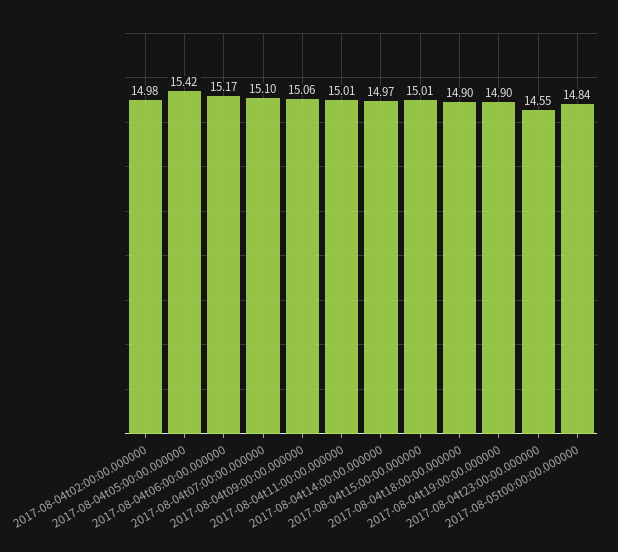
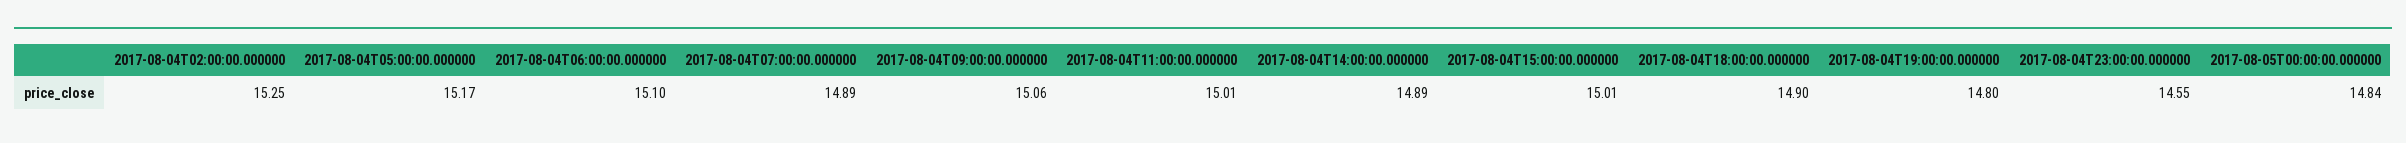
2017-08-04t02:00:00.000000: 14.98 -> 15.25
2017-08-04t05:00:00.000000: 15.42 -> 15.17
2017-08-04t06:00:00.000000: 15.17 -> 15.1
2017-08-04t07:00:00.000000: 15.1 -> 14.89
2017-08-04t14:00:00.000000: 14.97 -> 14.89
2017-08-04t19:00:00.000000: 14.9 -> 14.8

